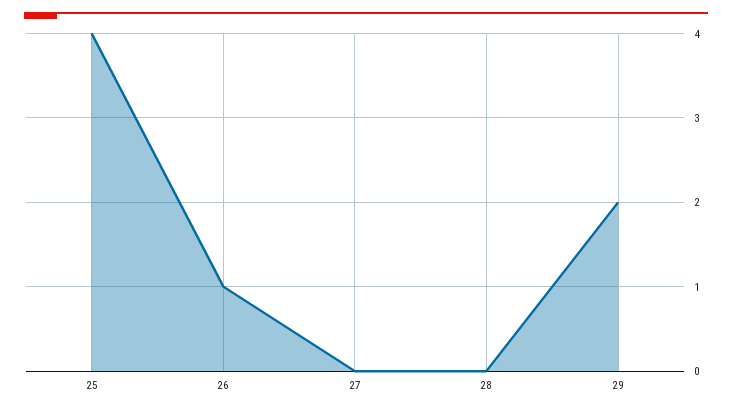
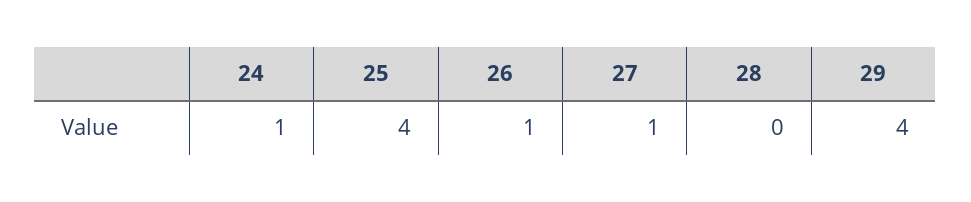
27: 0 -> 1
29: 2 -> 4
24: none -> 1

